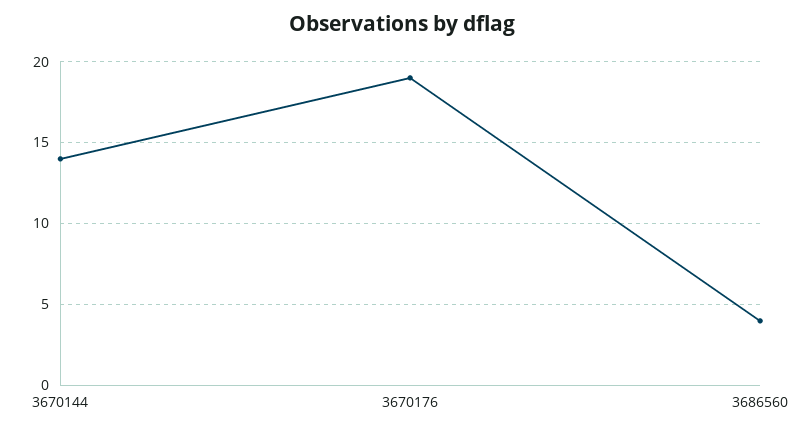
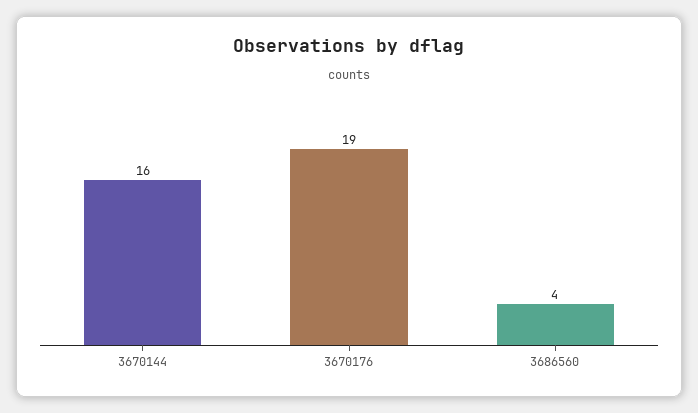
3670144: 14 -> 16

